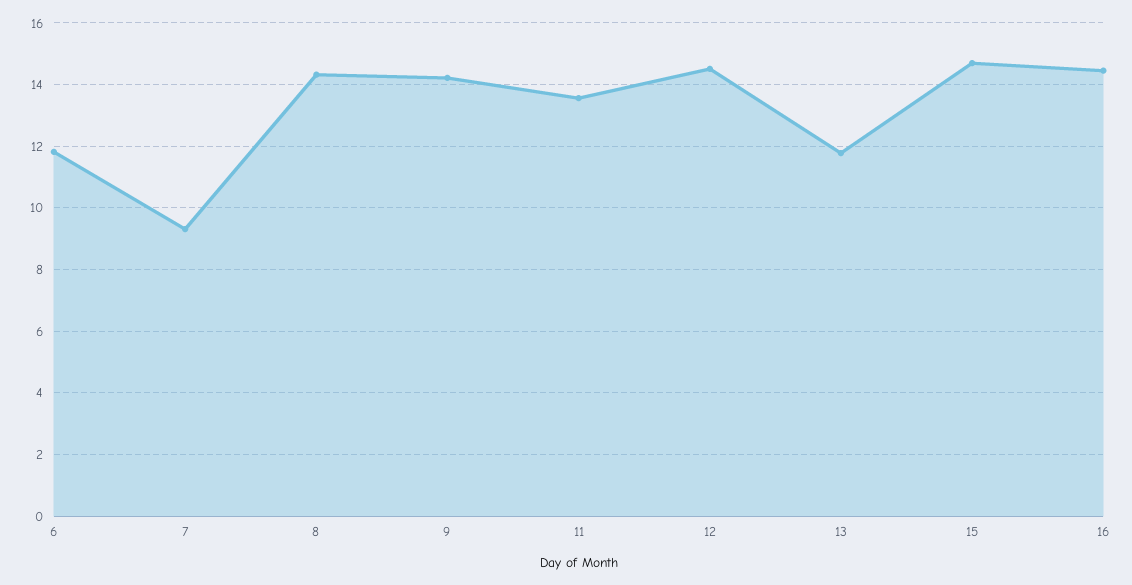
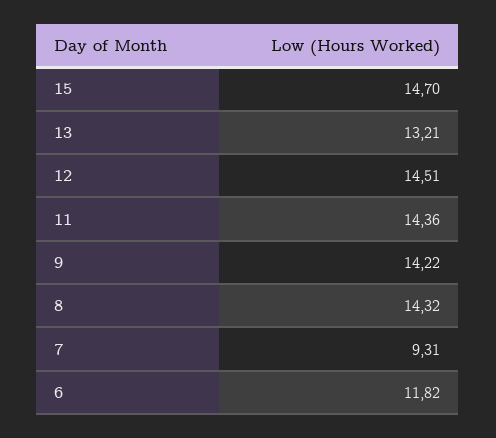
11: 13.6 -> 14.36
13: 11.8 -> 13.21
16: 14.4 -> none

